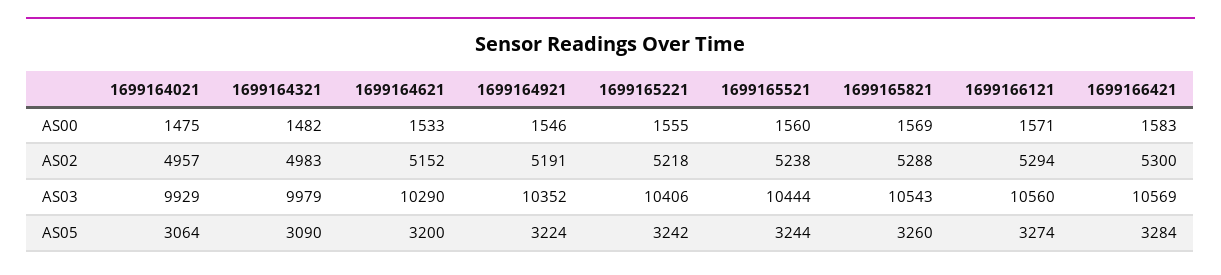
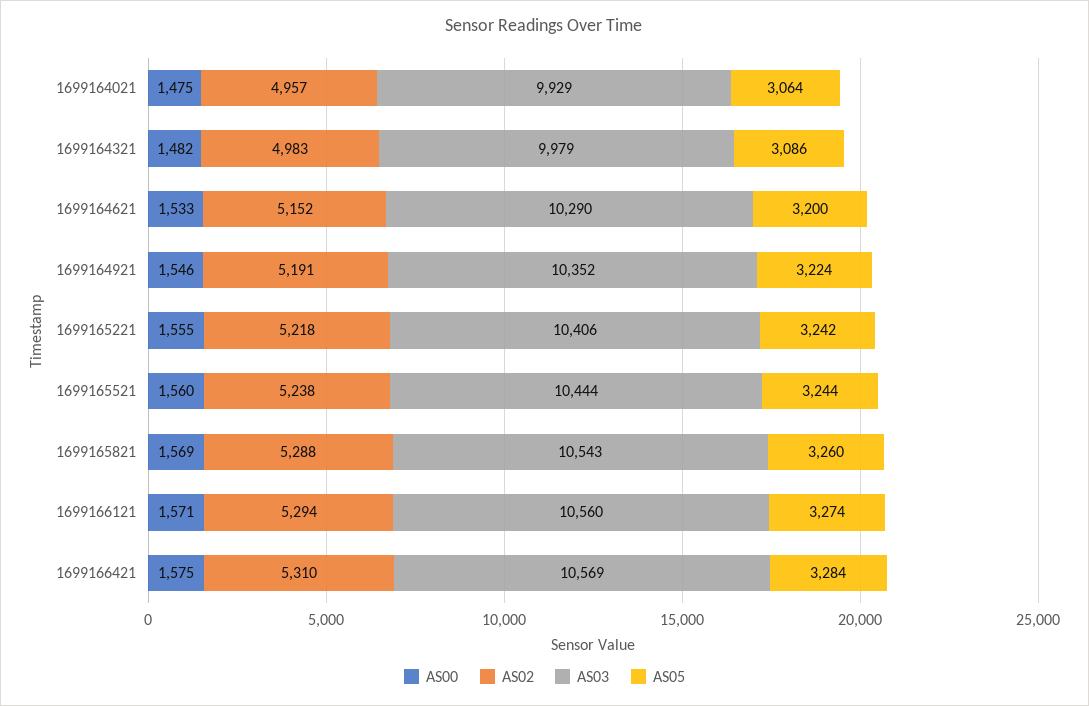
AS00, 1699166421: 1583 -> 1575
AS02, 1699166421: 5300 -> 5310
AS05, 1699164321: 3090 -> 3086

